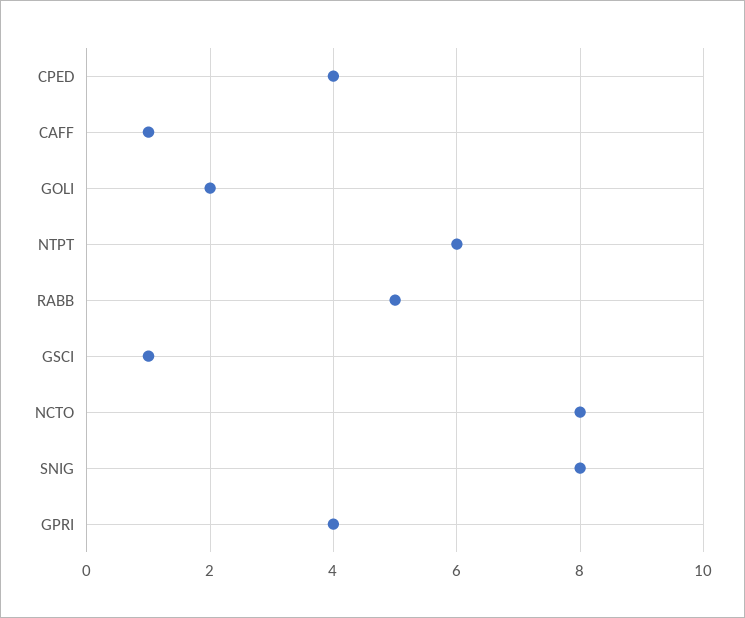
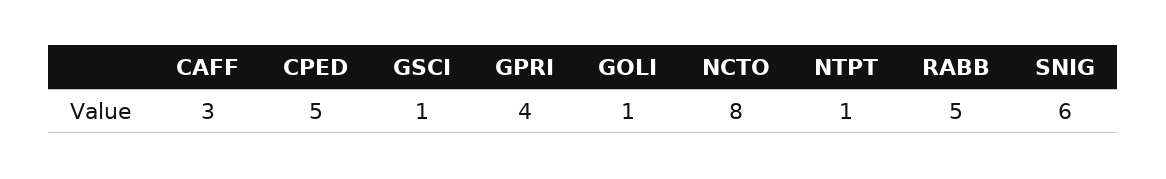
CPED: 4 -> 5
CAFF: 1 -> 3
GOLI: 2 -> 1
NTPT: 6 -> 1
SNIG: 8 -> 6

